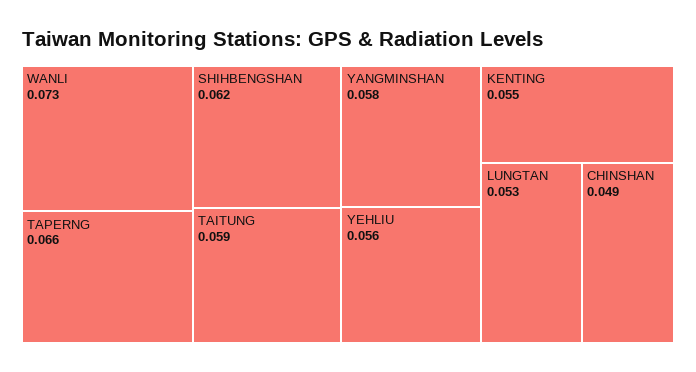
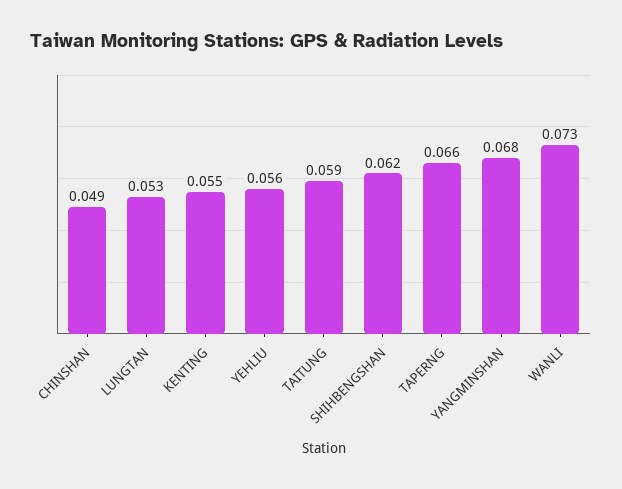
YANGMINSHAN: 0.058 -> 0.068

